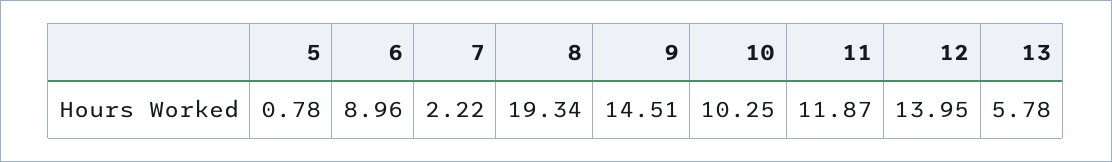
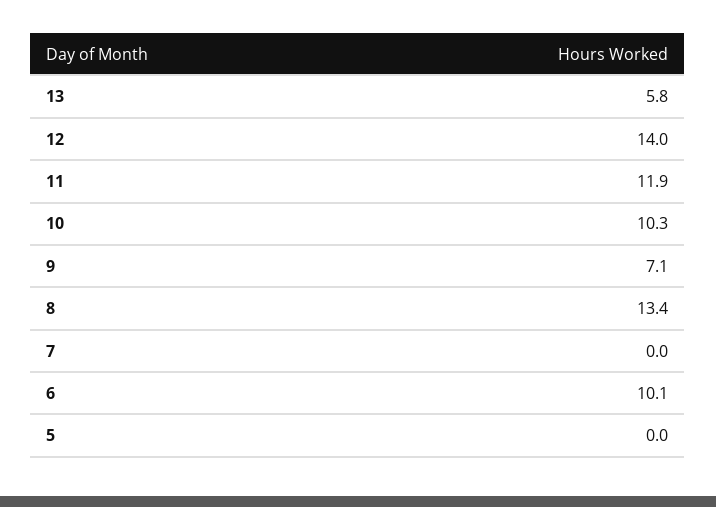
5: 0.78 -> 0
6: 8.96 -> 10.1
7: 2.22 -> 0
8: 19.34 -> 13.4
9: 14.51 -> 7.1

